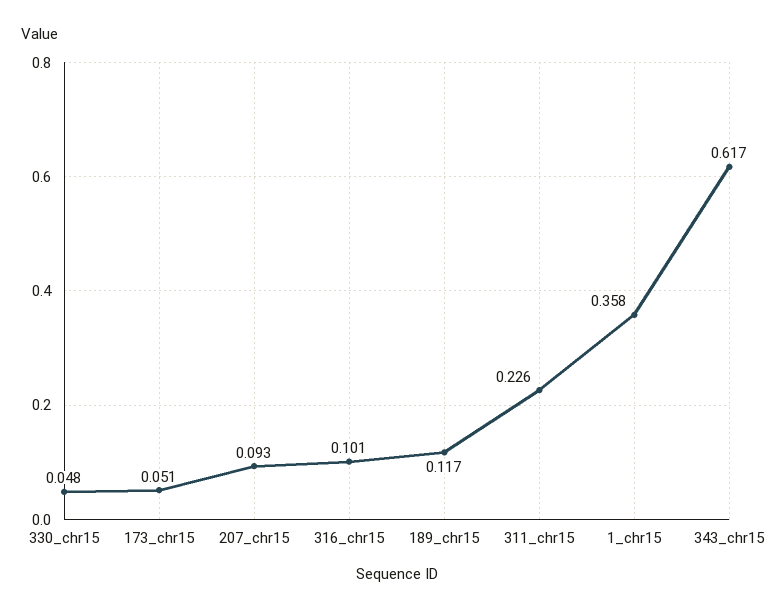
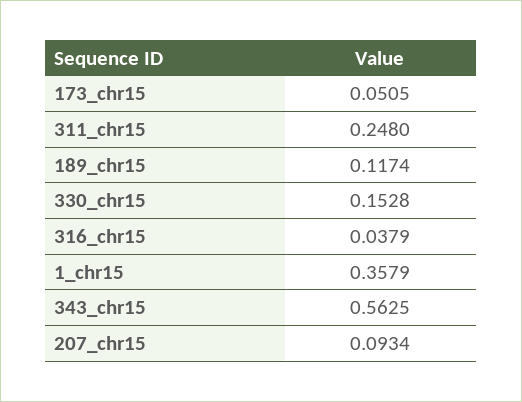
330_chr15: 0.048 -> 0.1528
316_chr15: 0.101 -> 0.0379
311_chr15: 0.226 -> 0.248
343_chr15: 0.617 -> 0.5625

